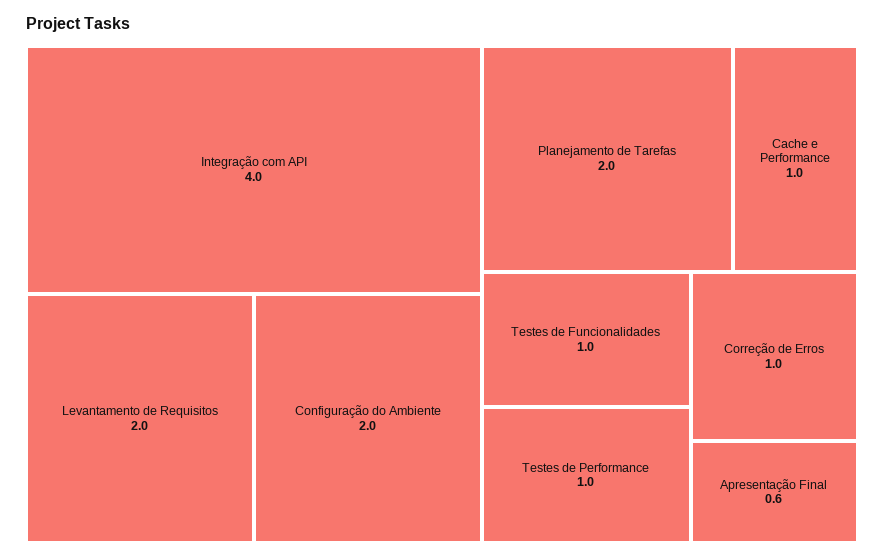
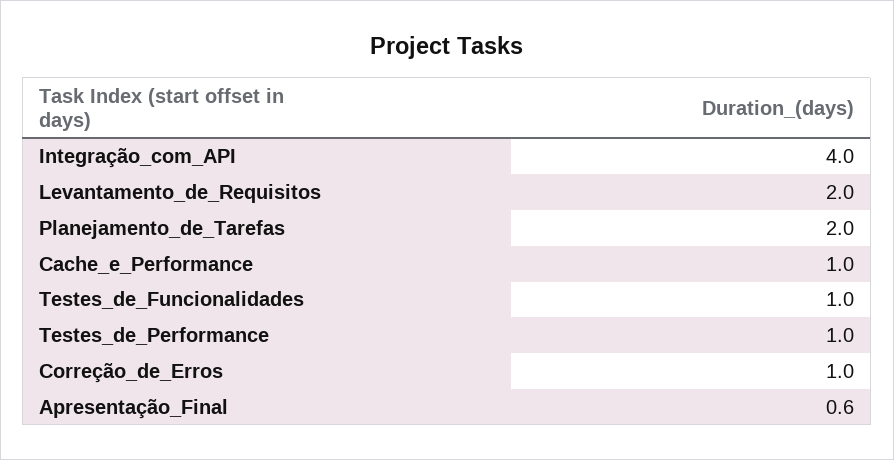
Configuração do Ambiente: 2 -> none

